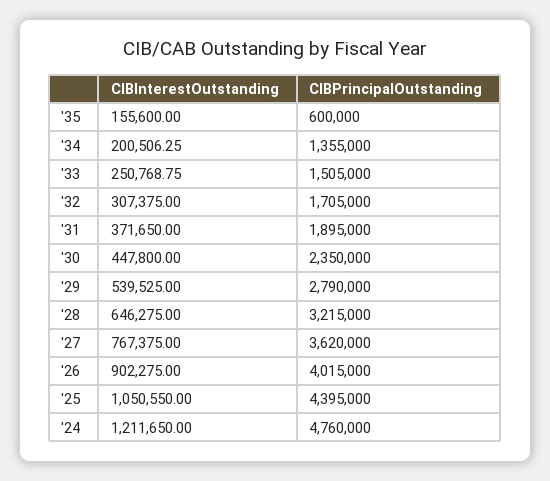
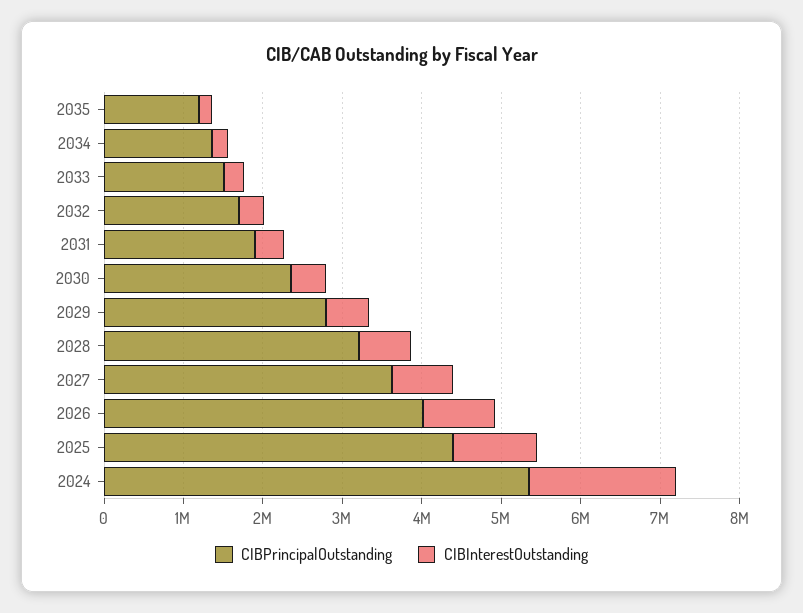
CIBPrincipalOutstanding, '35: 600000 -> 1200000
CIBInterestOutstanding, '24: 1211650 -> 1800000
CIBPrincipalOutstanding, '24: 4760000 -> 5400000

